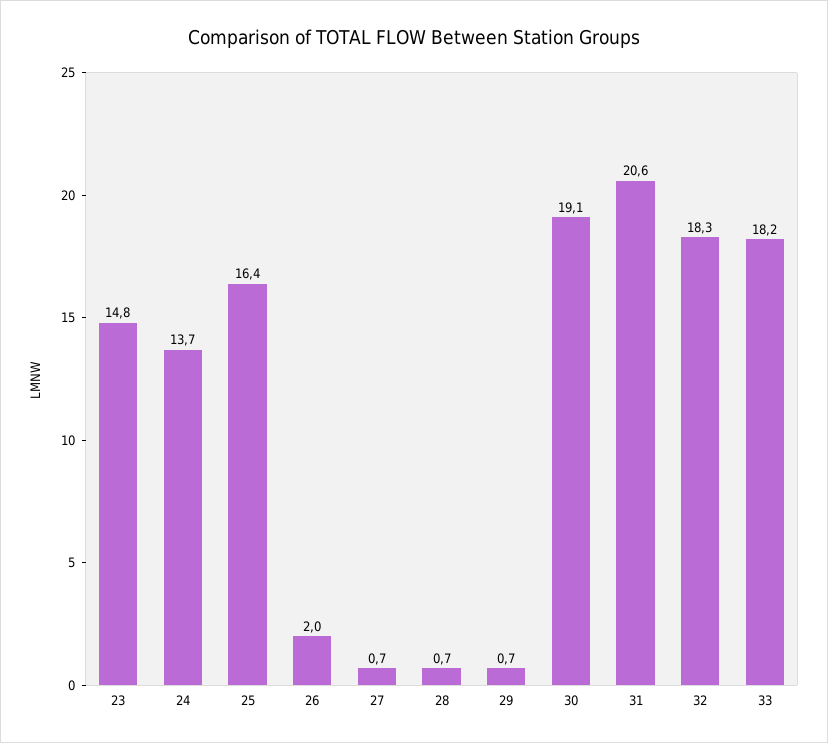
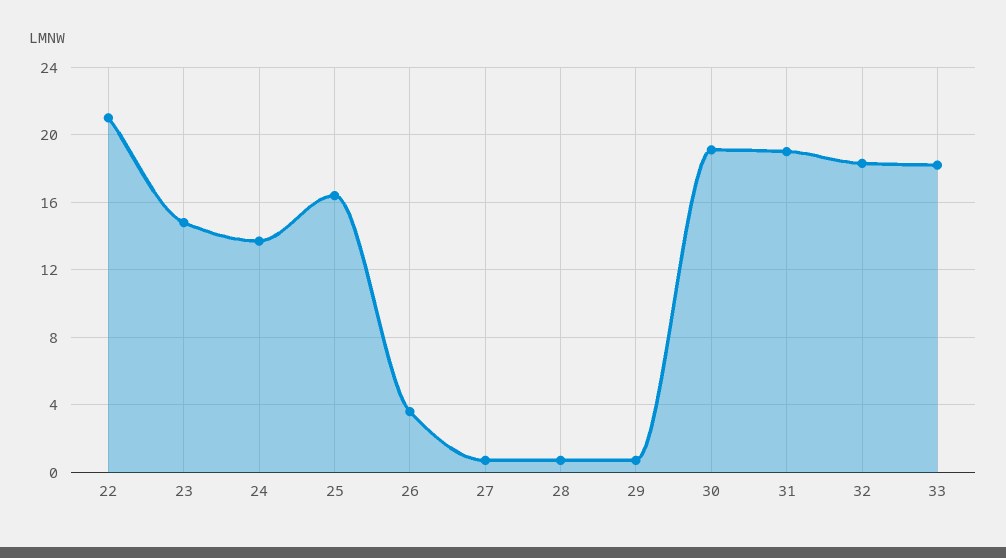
26: 2 -> 3.5
31: 20.6 -> 19
22: none -> 21

